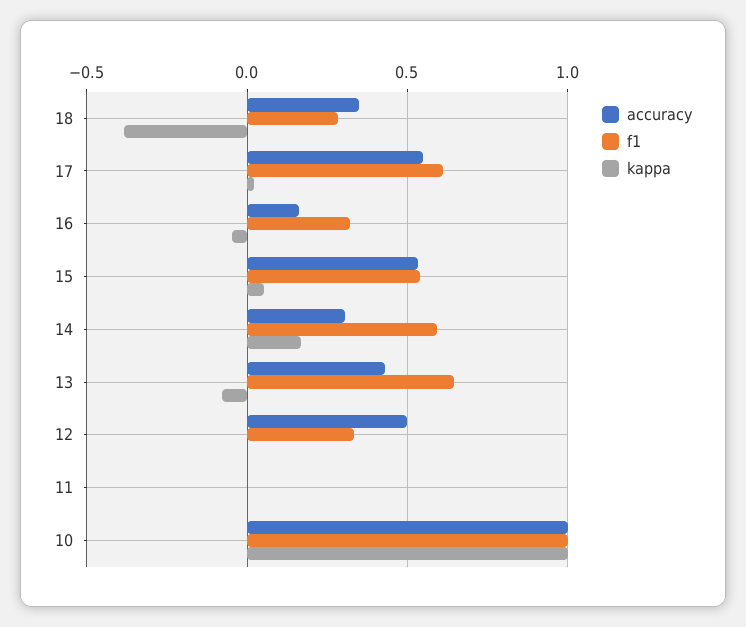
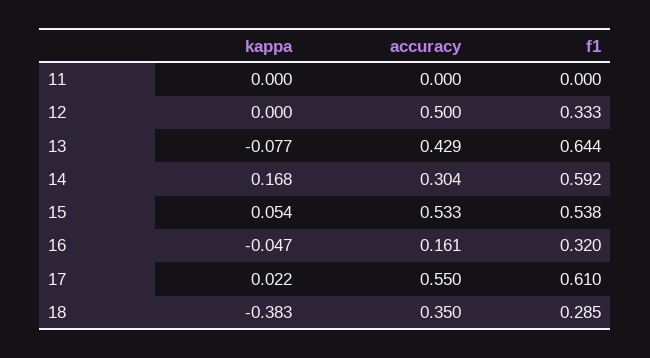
accuracy, 10: 1 -> none
f1, 10: 1 -> none
kappa, 10: 1 -> none

